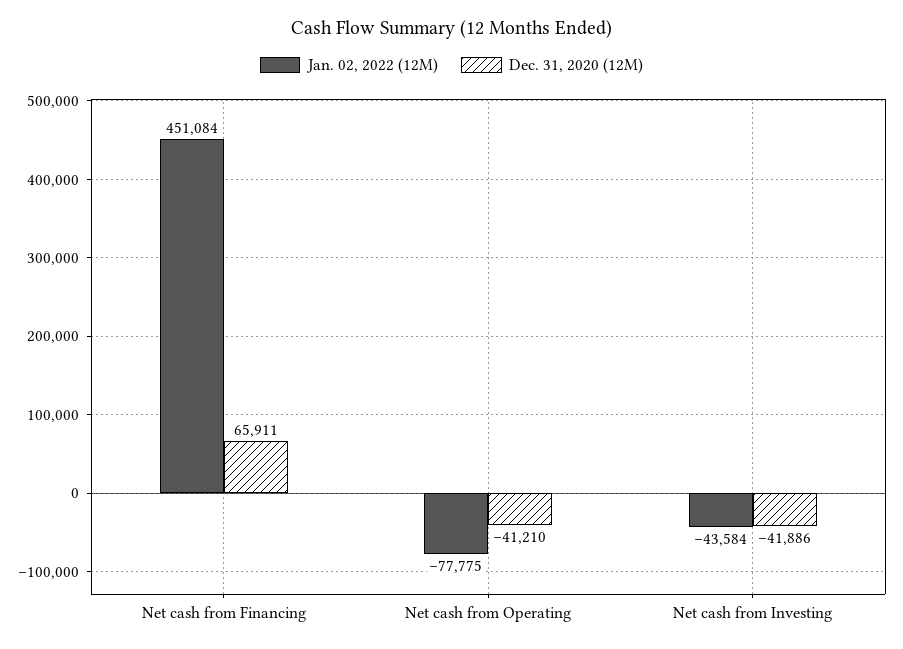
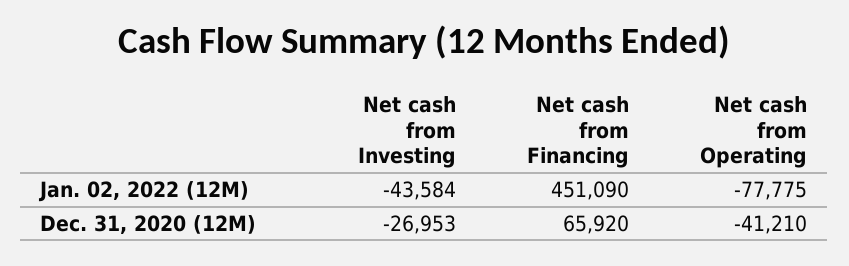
Jan. 02, 2022 (12M), Net cash from Financing: 451084 -> 451090
Dec. 31, 2020 (12M), Net cash from Financing: 65911 -> 65920
Dec. 31, 2020 (12M), Net cash from Investing: -41886 -> -26953

